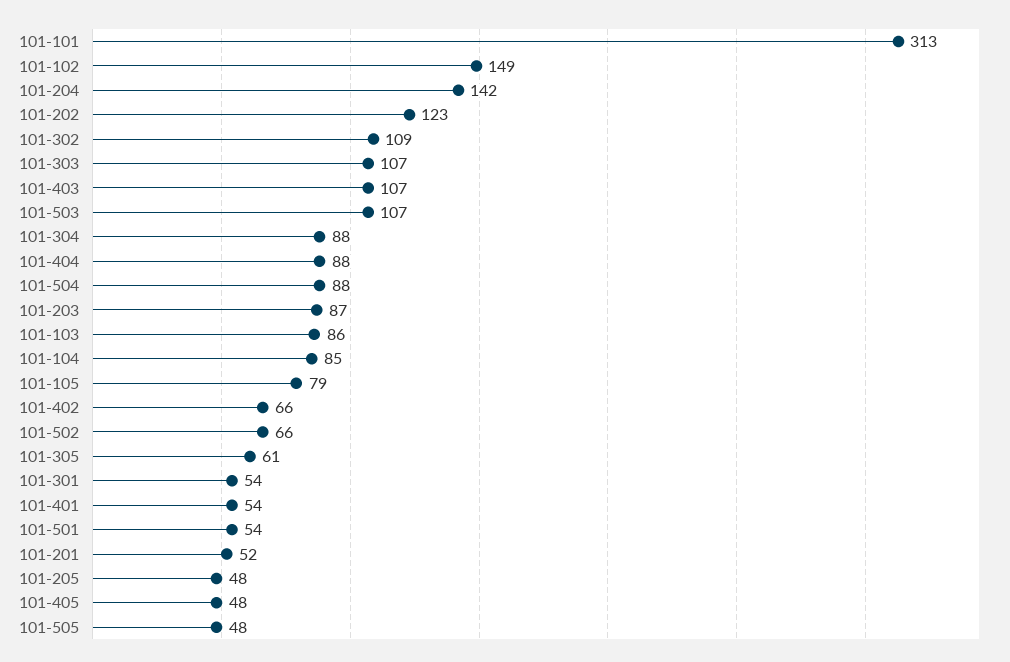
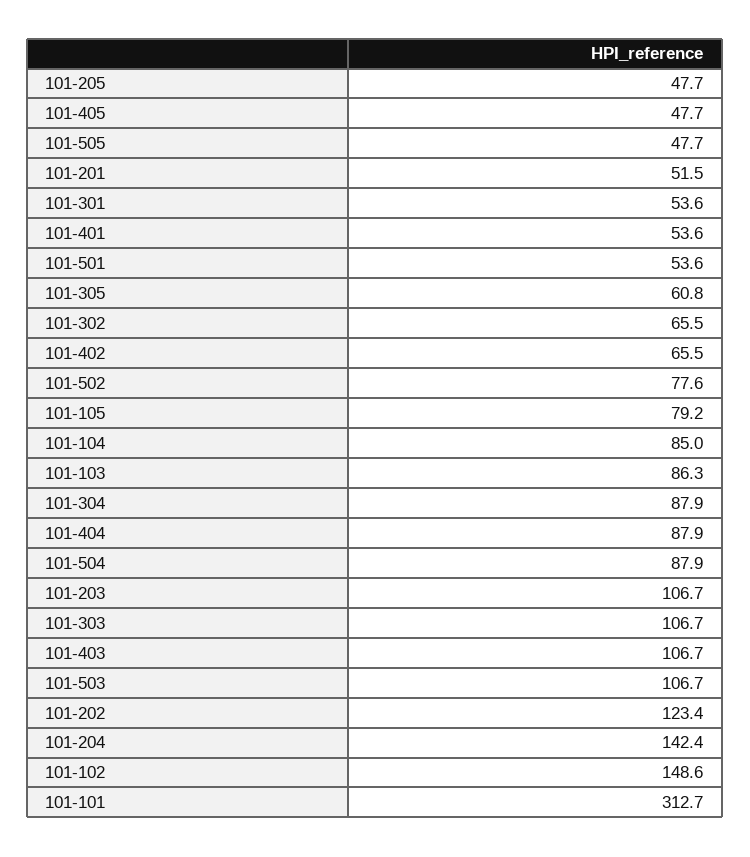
101-302: 109 -> 65.5
101-203: 87 -> 106.7
101-502: 66 -> 77.6

